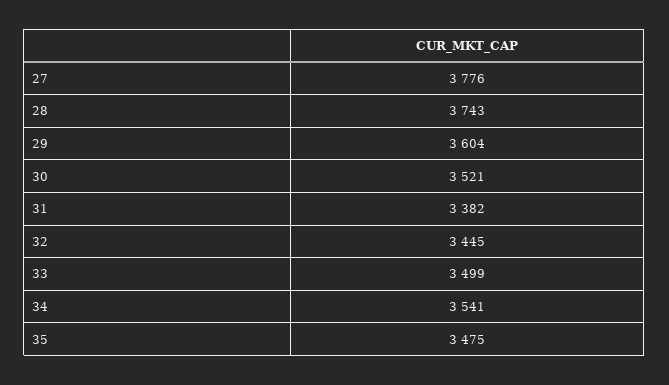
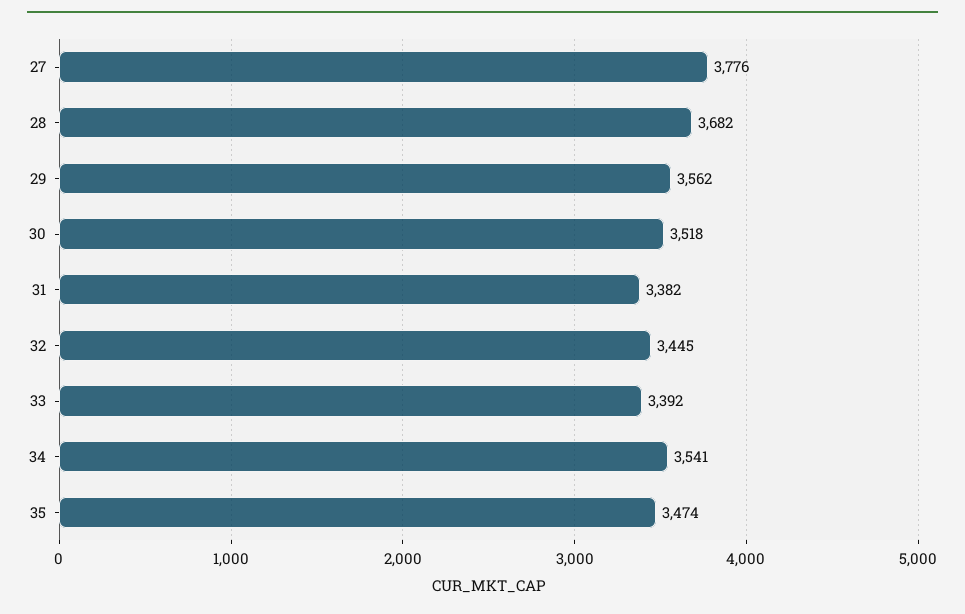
28: 3743 -> 3682
29: 3604 -> 3562
30: 3521 -> 3518
33: 3499 -> 3392
35: 3475 -> 3474

